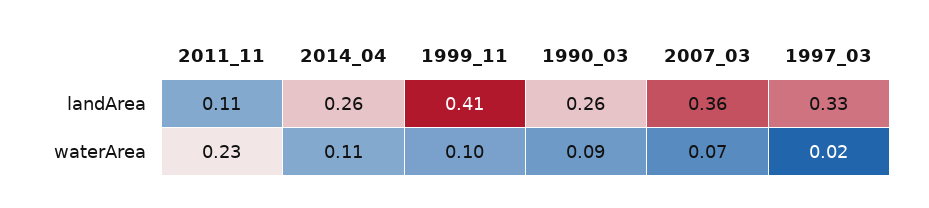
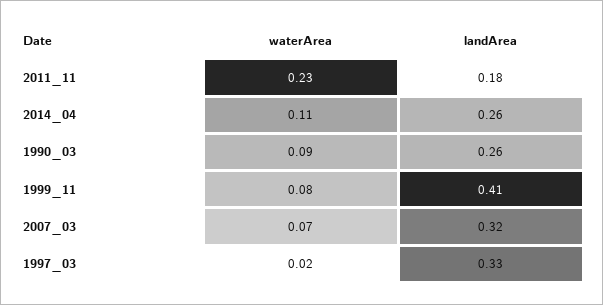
2011_11, landArea: 0.11 -> 0.18
2007_03, landArea: 0.36 -> 0.32
1999_11, waterArea: 0.1 -> 0.08

